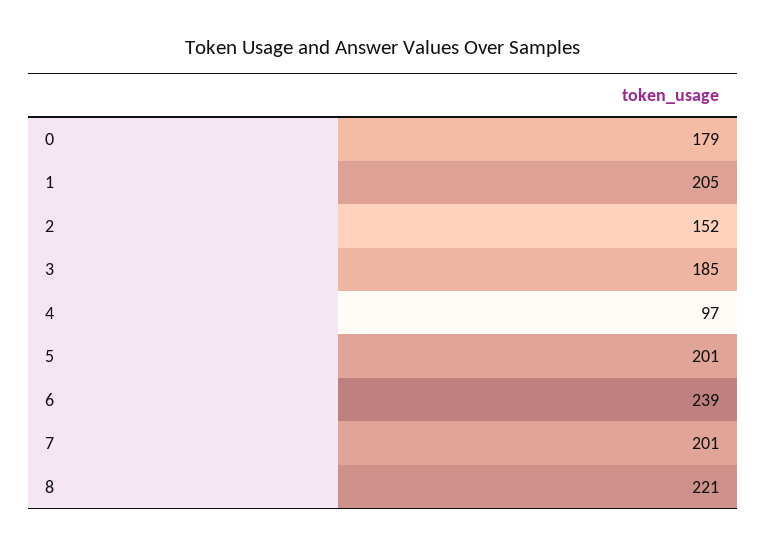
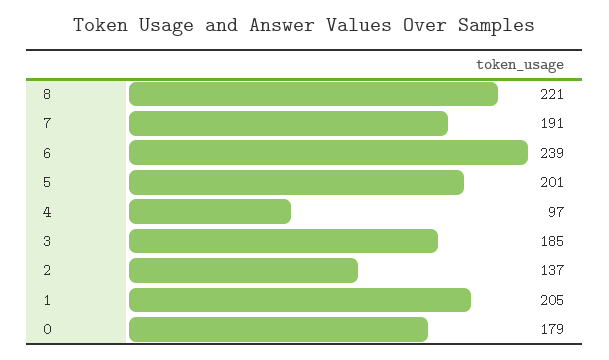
2: 152 -> 137
7: 201 -> 191

